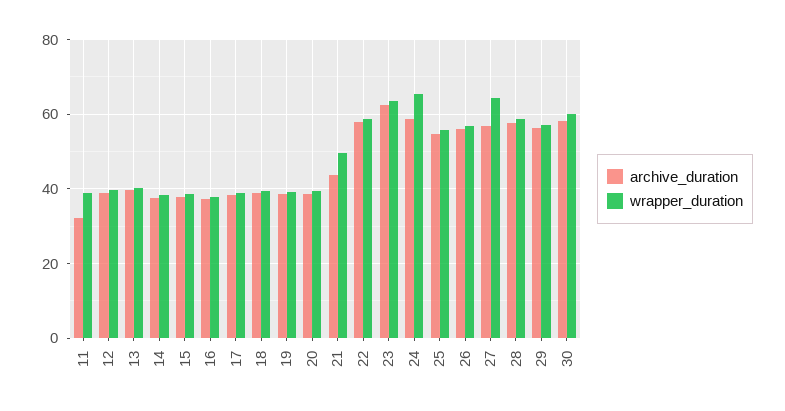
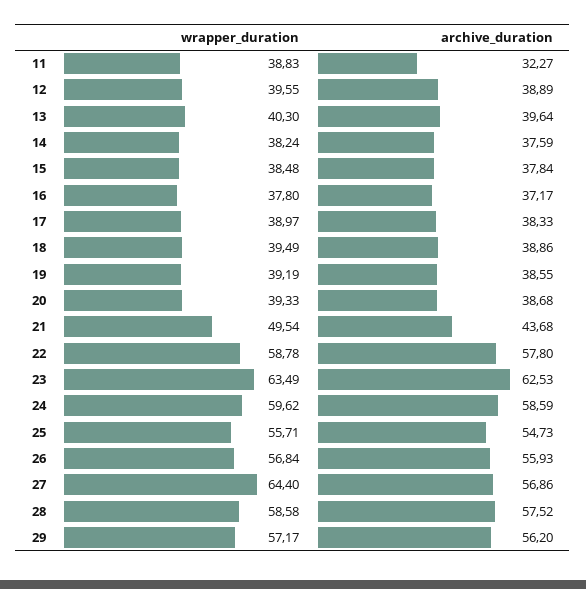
wrapper_duration, 24: 66 -> 59.62
archive_duration, 30: 58 -> none
wrapper_duration, 30: 60 -> none

